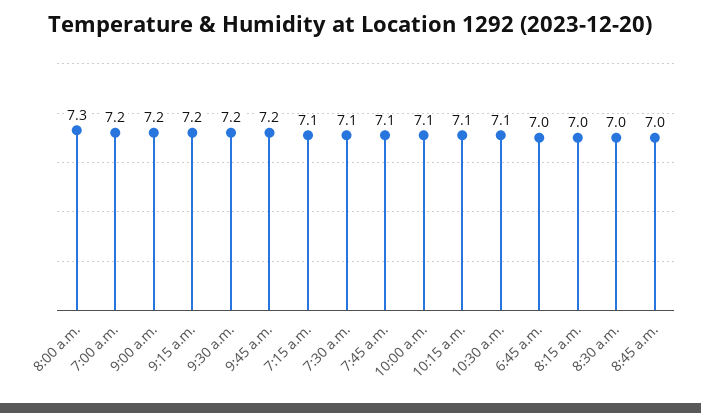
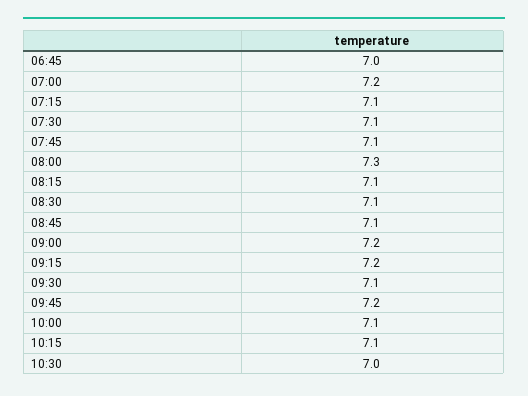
9:30 a.m.: 7.2 -> 7.1
10:30 a.m.: 7.1 -> 7
8:15 a.m.: 7 -> 7.1
8:30 a.m.: 7 -> 7.1
8:45 a.m.: 7 -> 7.1

